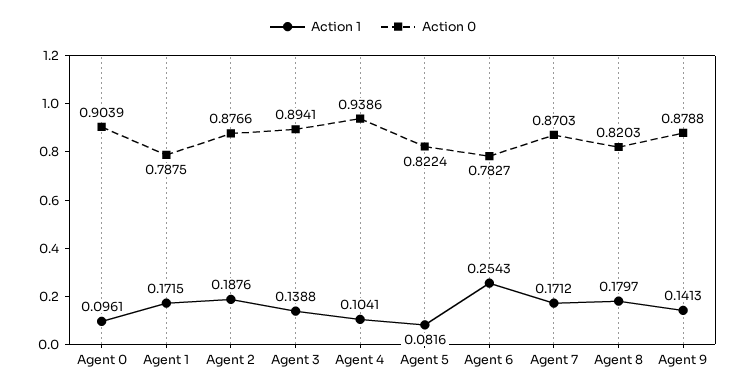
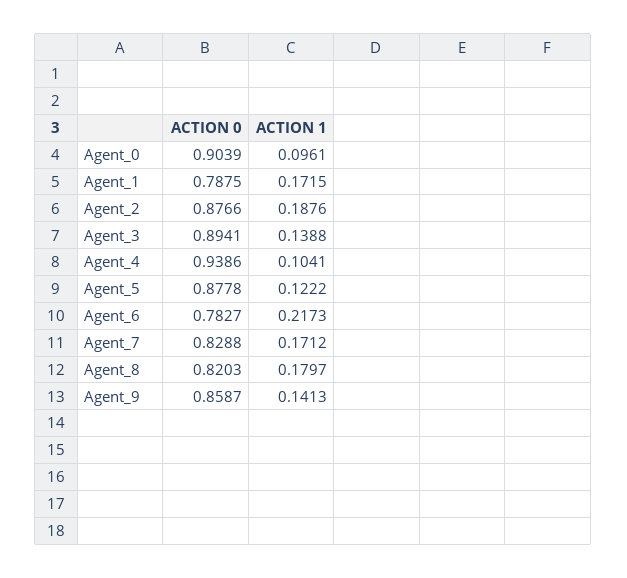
Action 1, Agent 5: 0.0816 -> 0.1222
Action 0, Agent 5: 0.8224 -> 0.8778
Action 1, Agent 6: 0.2543 -> 0.2173
Action 0, Agent 7: 0.8703 -> 0.8288
Action 0, Agent 9: 0.8788 -> 0.8587

